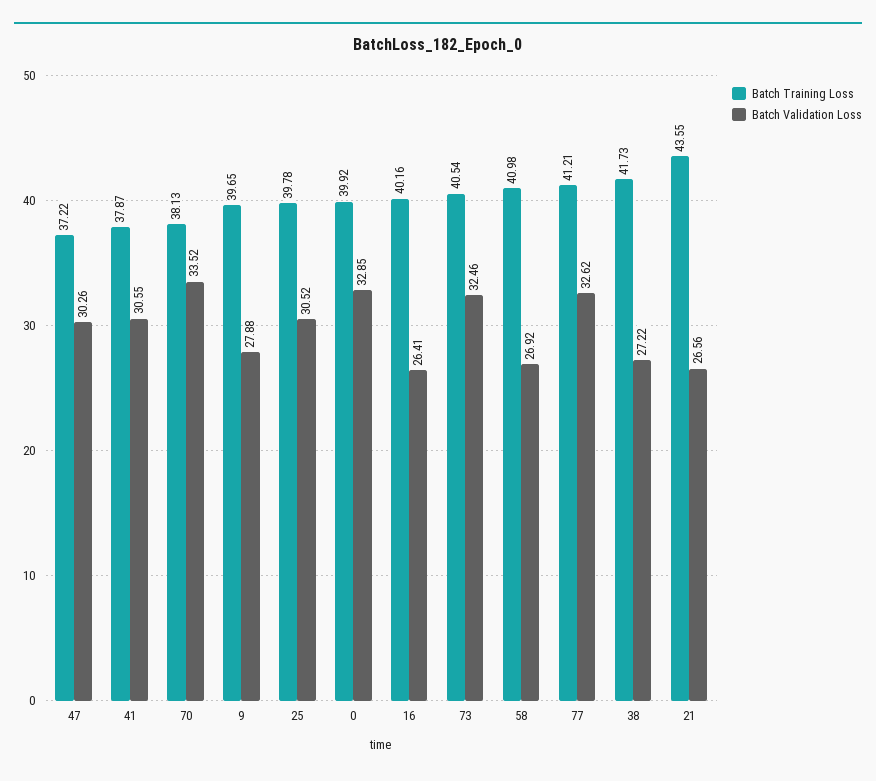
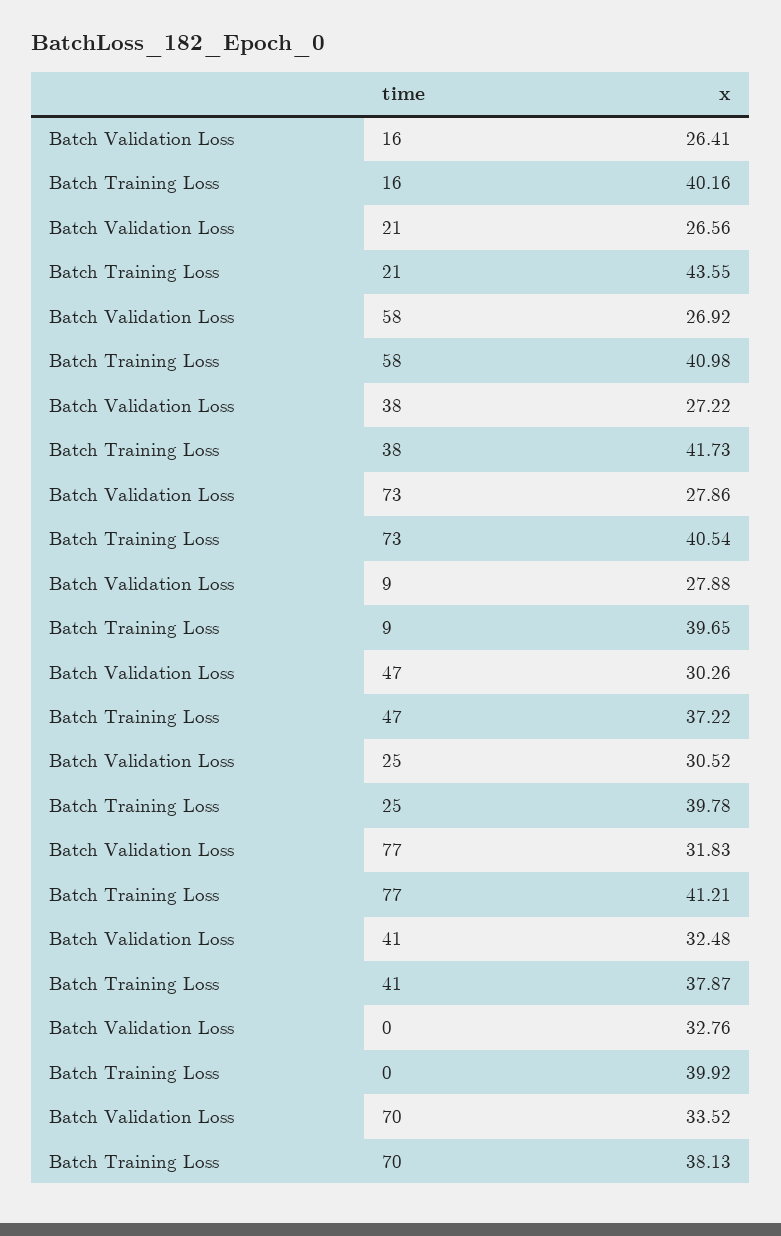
Batch Validation Loss, 41: 30.55 -> 32.48
Batch Validation Loss, 0: 32.85 -> 32.76
Batch Validation Loss, 73: 32.46 -> 27.86
Batch Validation Loss, 77: 32.62 -> 31.83

